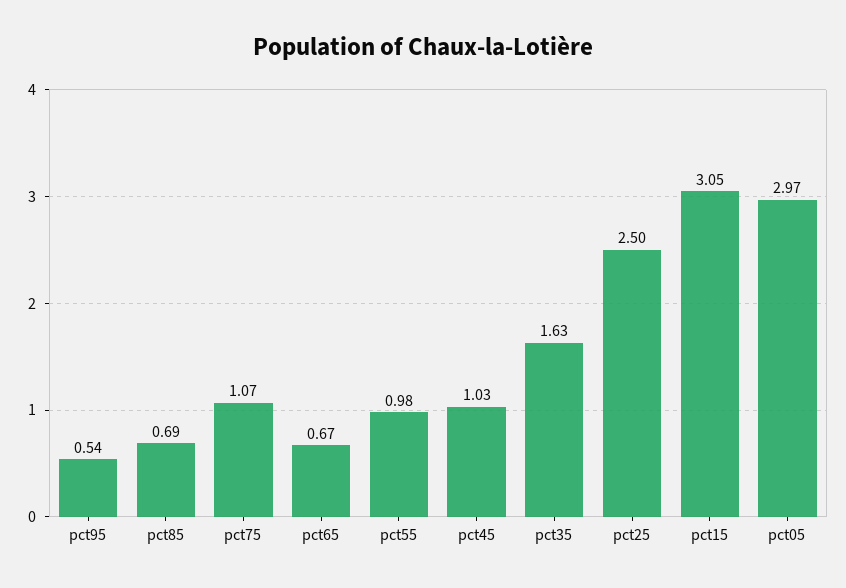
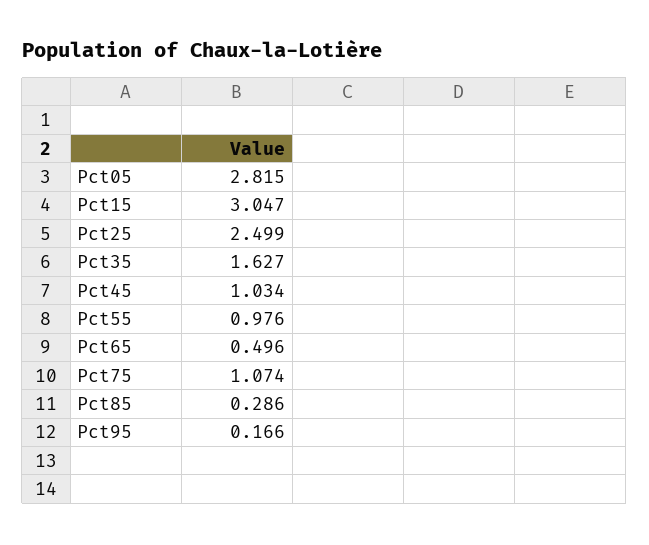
pct95: 0.54 -> 0.166
pct85: 0.69 -> 0.286
pct65: 0.67 -> 0.496
pct05: 2.97 -> 2.815

